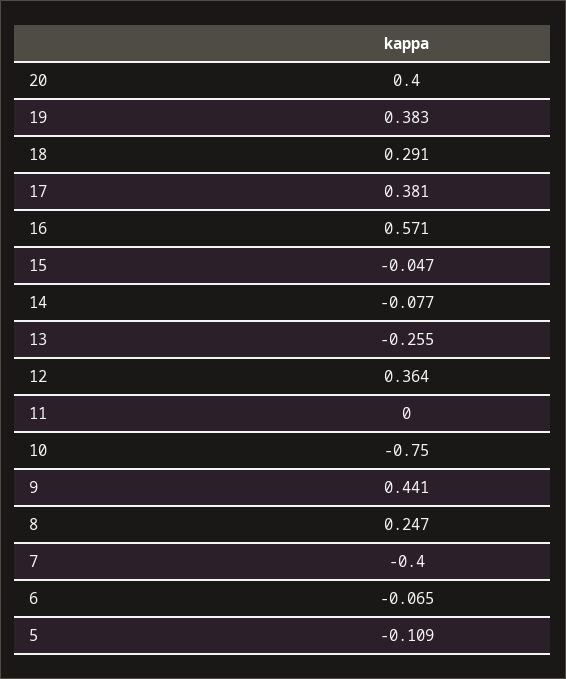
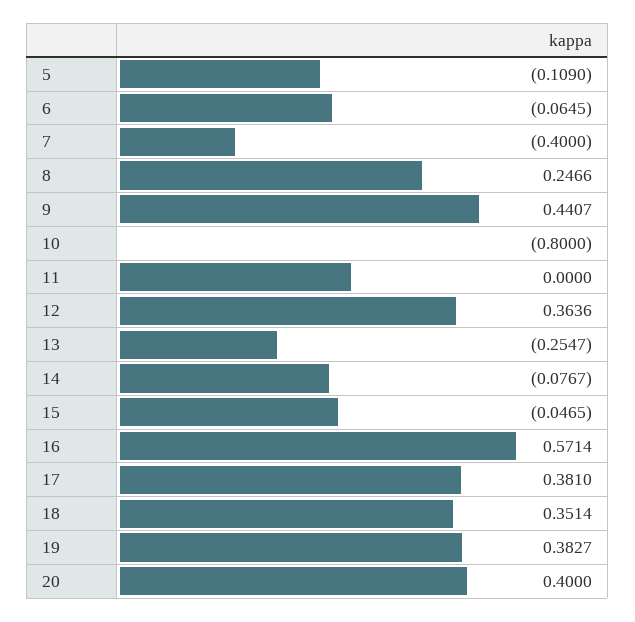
18: 0.291 -> 0.3514
10: -0.75 -> -0.8

